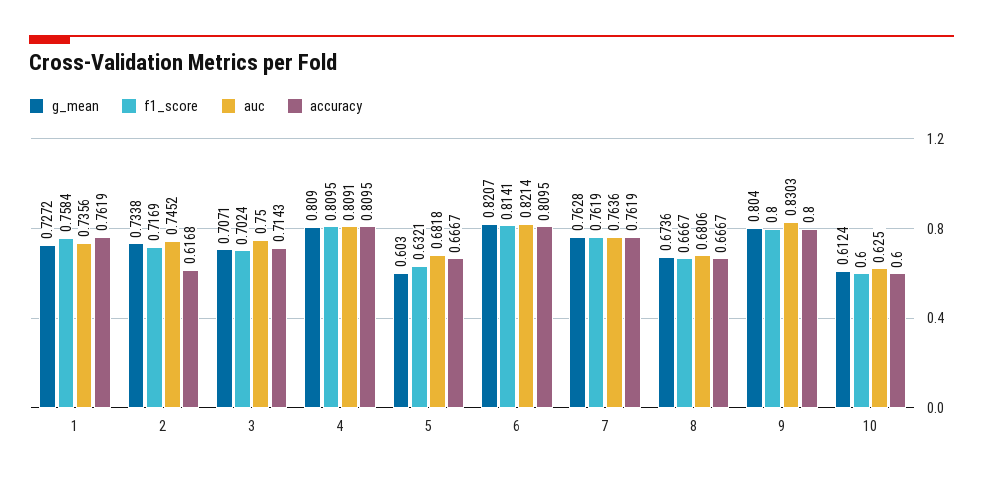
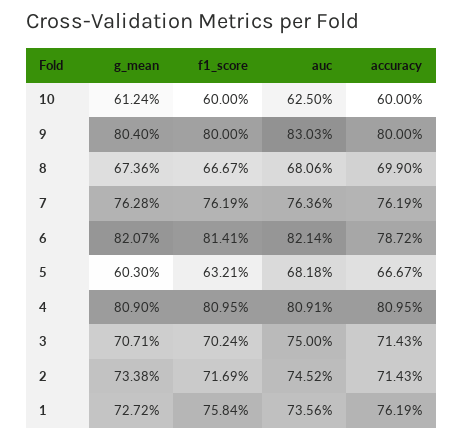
accuracy, 2: 0.6168 -> 0.7143
accuracy, 6: 0.8095 -> 0.7872
accuracy, 8: 0.6667 -> 0.699

